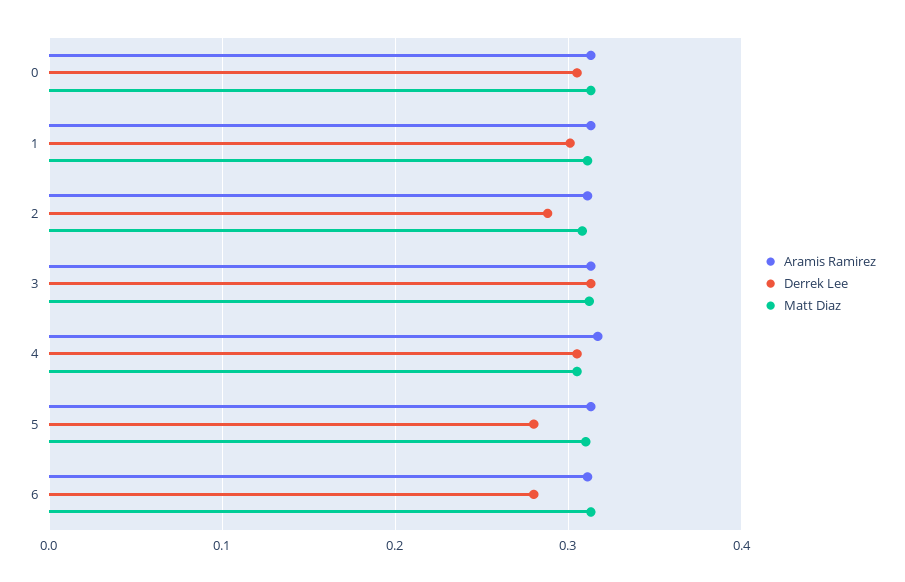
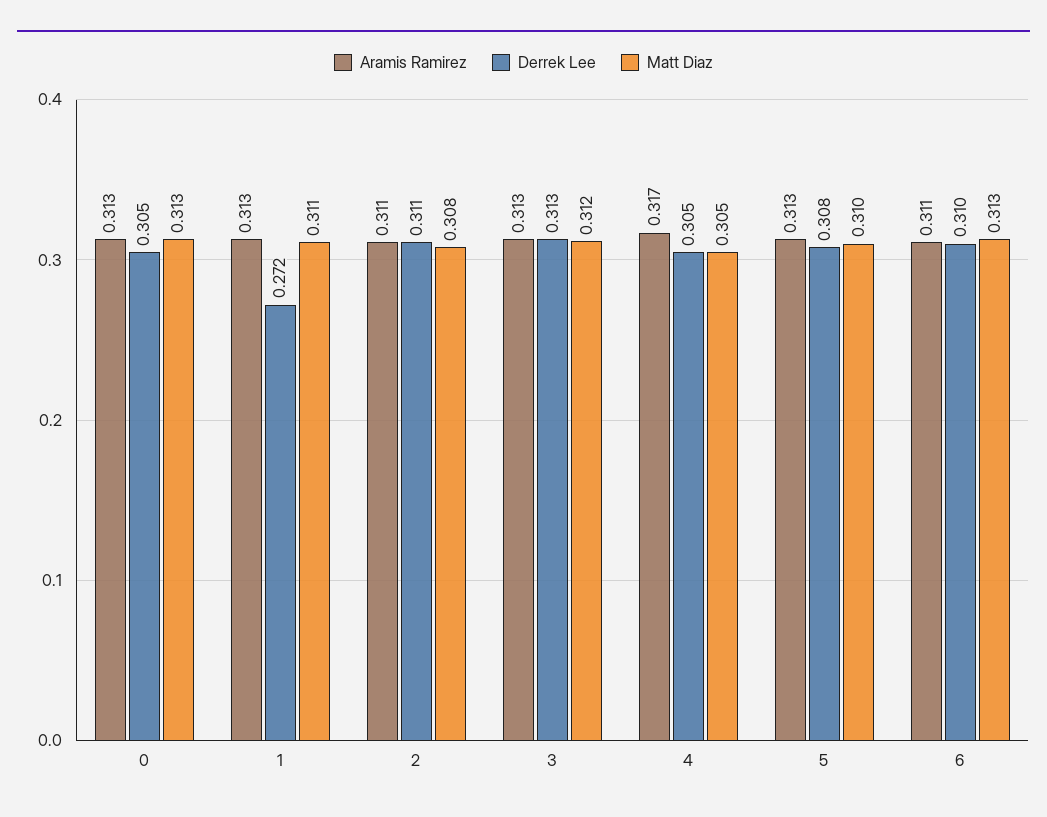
Derrek Lee, 1: 0.3 -> 0.272
Derrek Lee, 2: 0.29 -> 0.311
Derrek Lee, 5: 0.28 -> 0.308
Derrek Lee, 6: 0.28 -> 0.31

